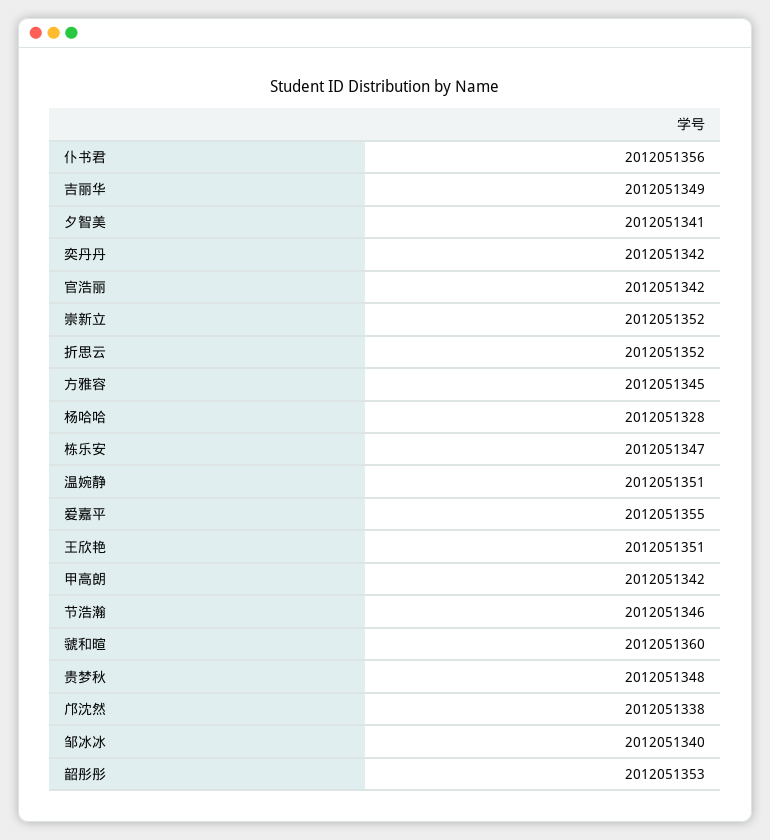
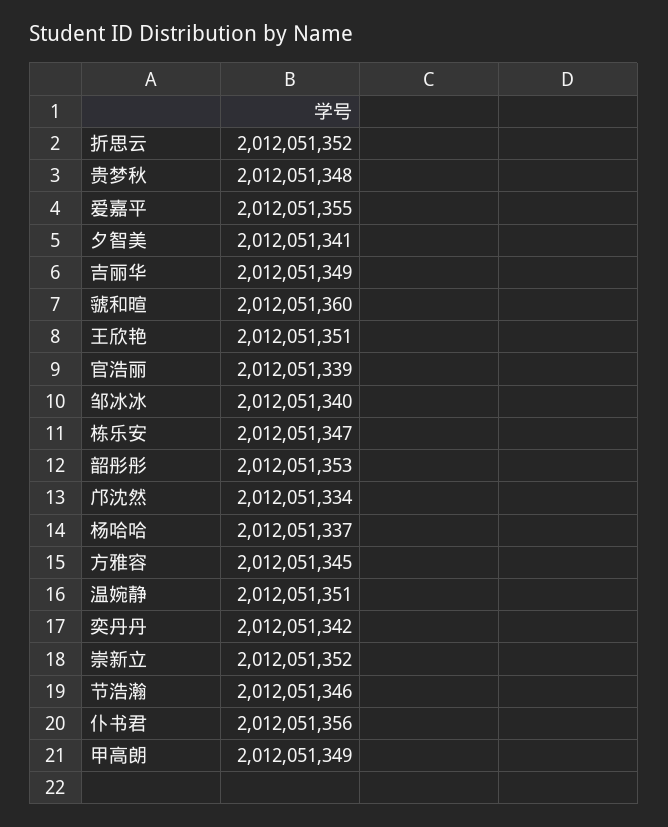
官浩丽: 2012051342 -> 2012051339
杨哈哈: 2012051328 -> 2012051337
甲高朗: 2012051342 -> 2012051349
邝沈然: 2012051338 -> 2012051334

